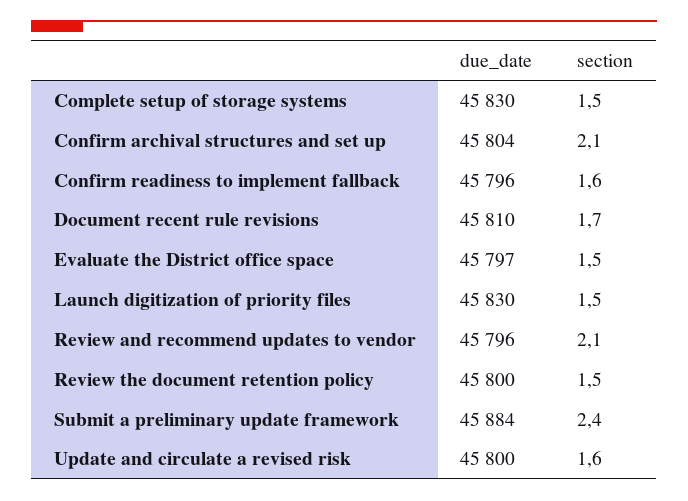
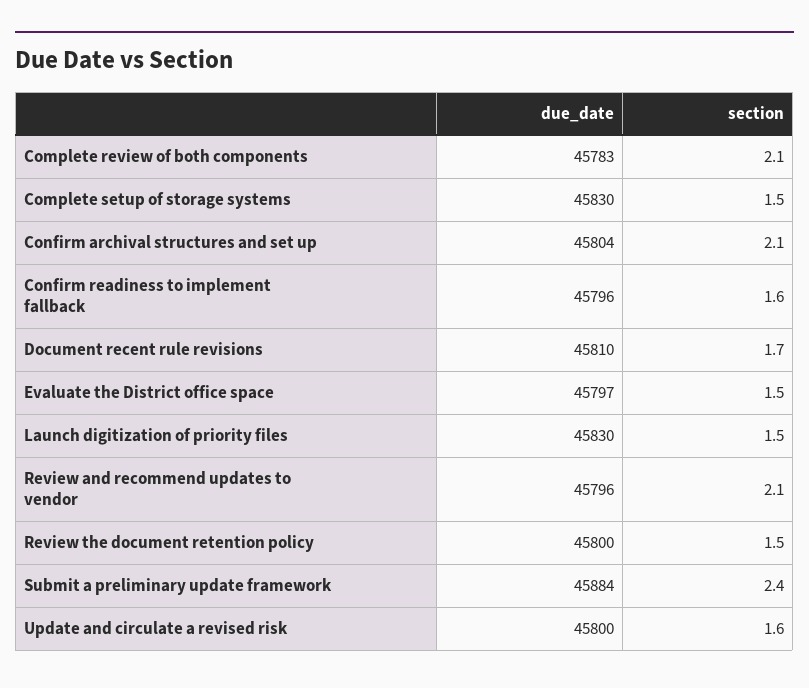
due_date, Complete review of both components: none -> 45783
section, Complete review of both components: none -> 2.1

